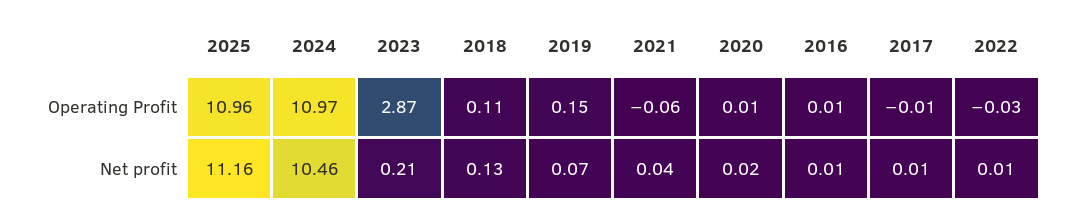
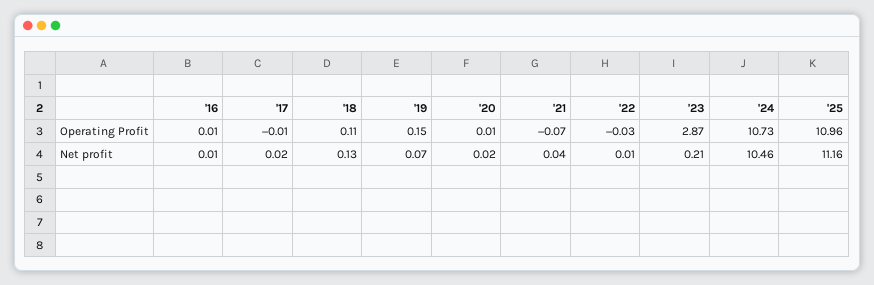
2024, Operating Profit: 10.97 -> 10.73
2021, Operating Profit: -0.06 -> -0.07
2017, Net profit: 0.01 -> 0.02

